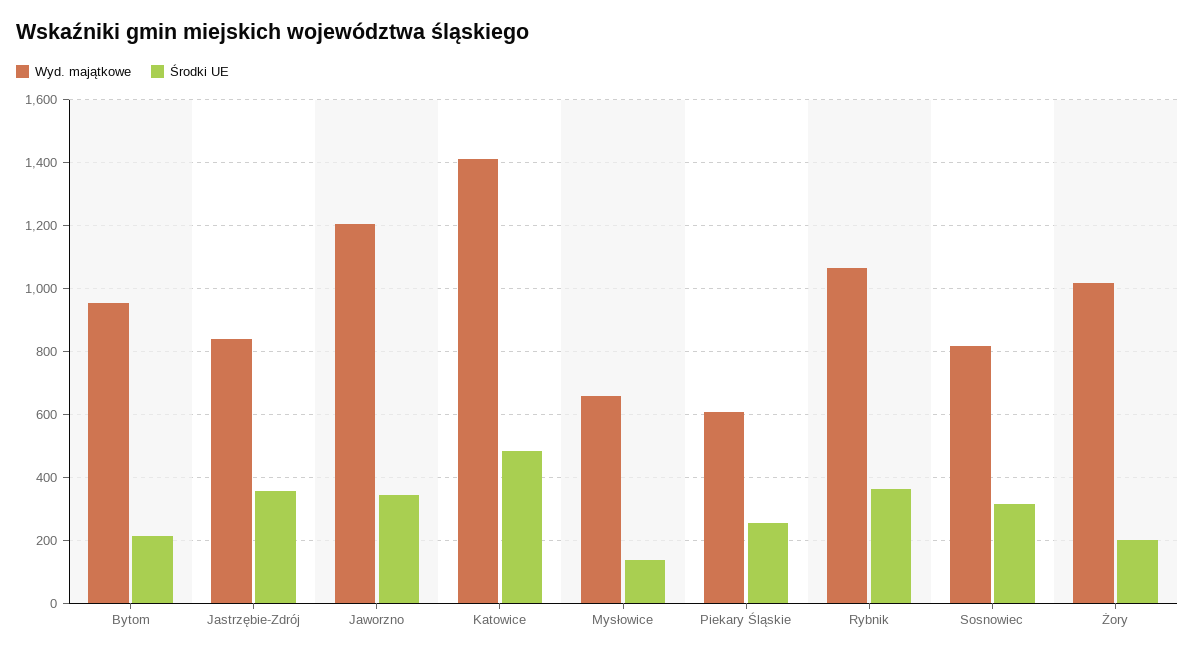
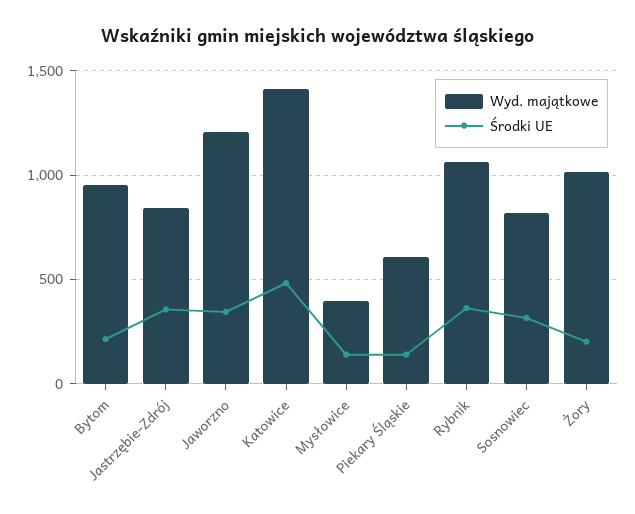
Wyd. majątkowe, Mysłowice: 660 -> 400
Środki UE, Piekary Śląskie: 260 -> 150

